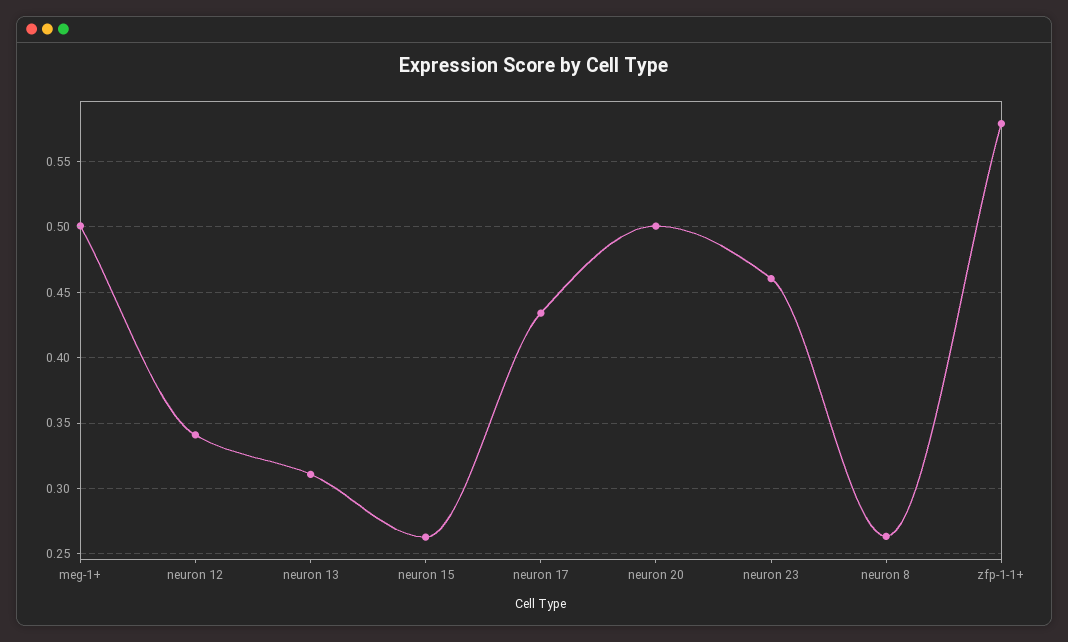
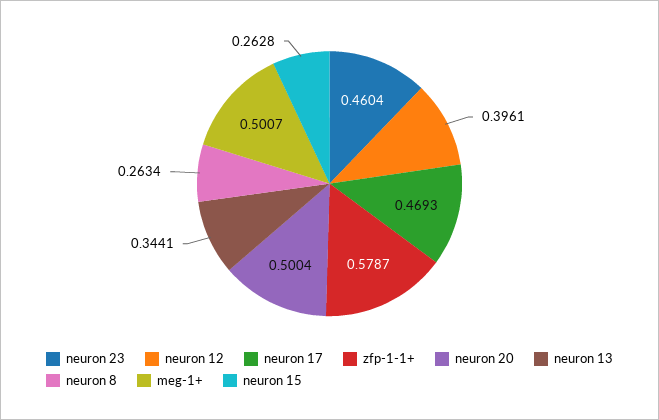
neuron 12: 0.34 -> 0.3961
neuron 13: 0.31 -> 0.3441
neuron 17: 0.435 -> 0.4693

